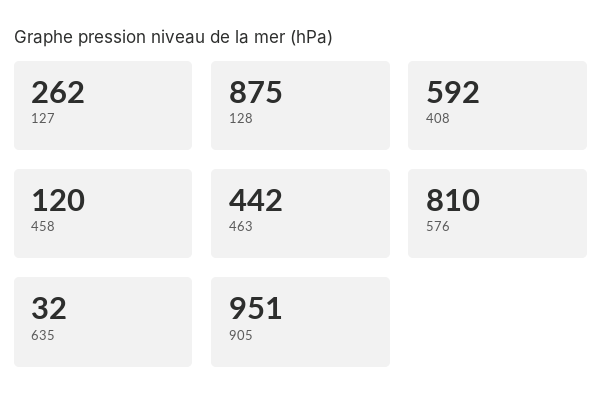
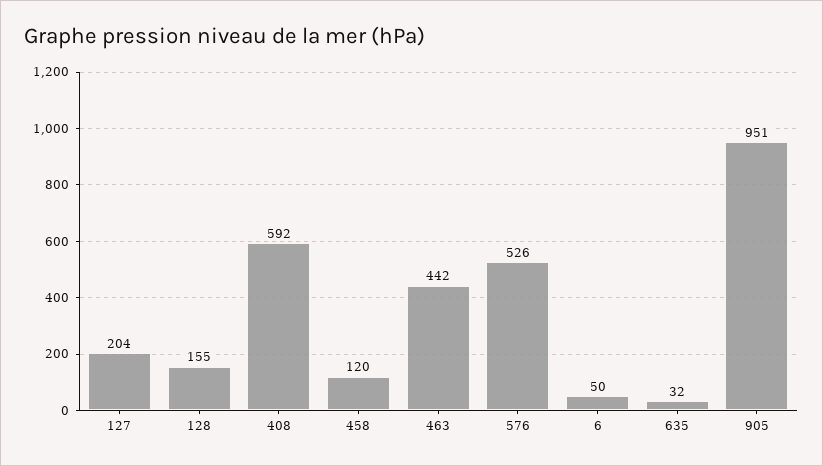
127: 262 -> 204
128: 875 -> 155
576: 810 -> 526
6: none -> 50

